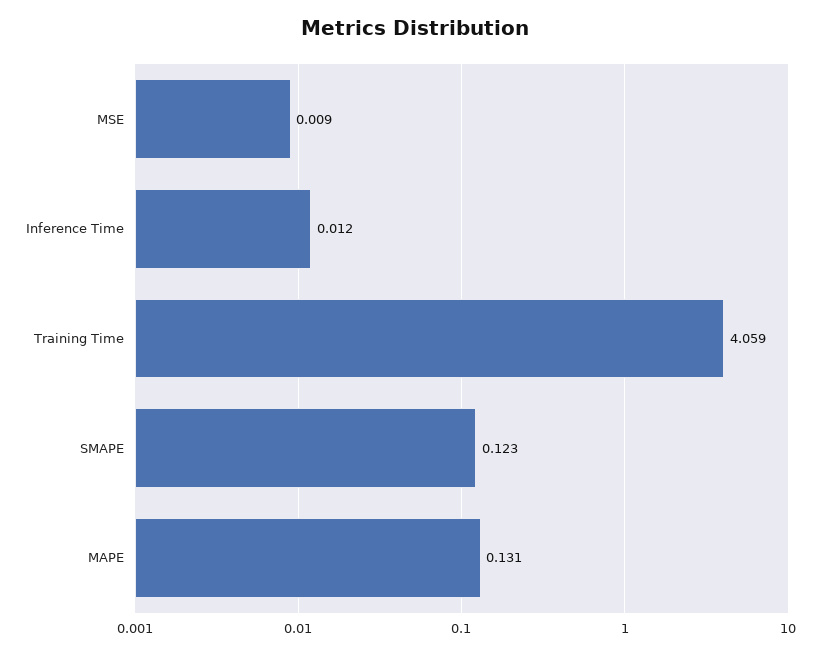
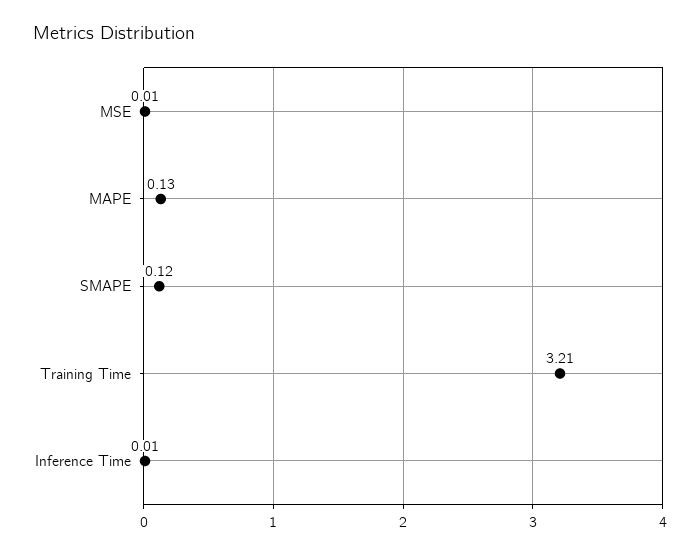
Training Time: 4.059 -> 3.21

